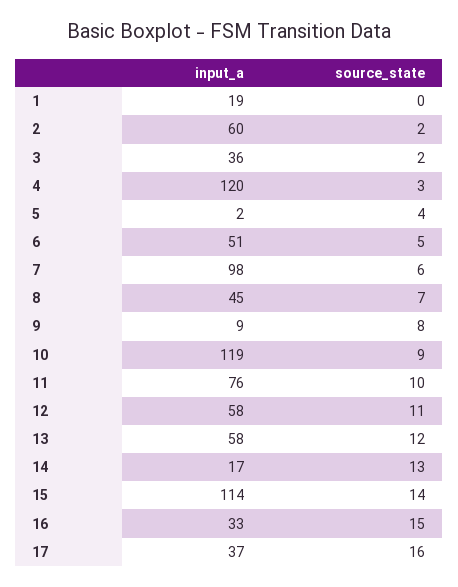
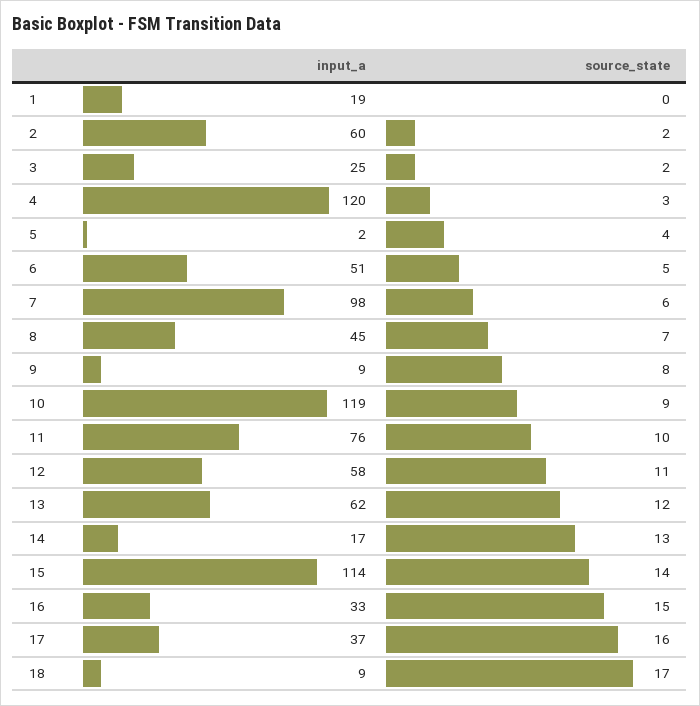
input_a, 3: 36 -> 25
input_a, 13: 58 -> 62
input_a, 18: none -> 9
source_state, 18: none -> 17

